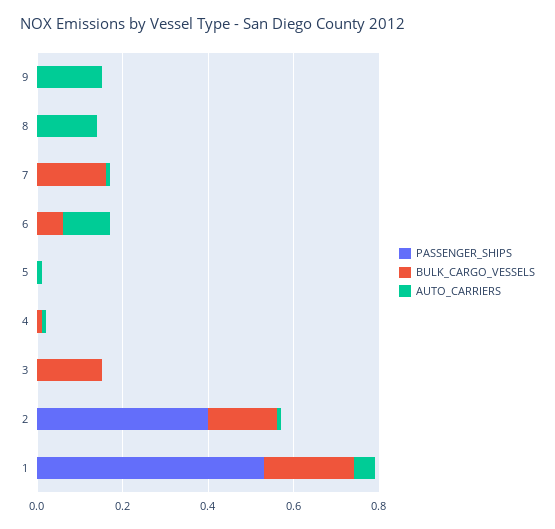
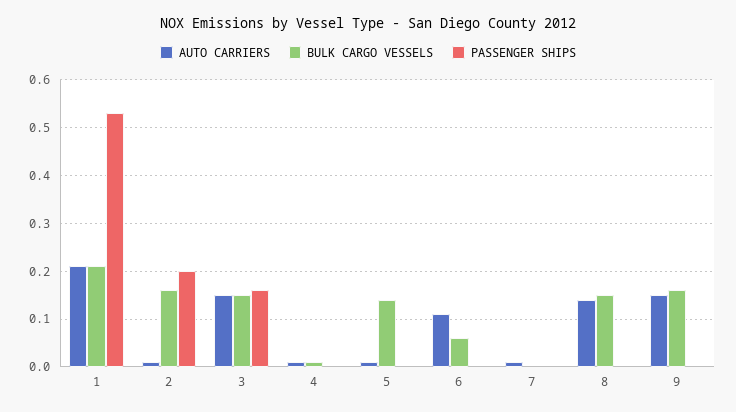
BULK_CARGO_VESSELS, 9: 0 -> 0.15
BULK_CARGO_VESSELS, 8: 0 -> 0.15
BULK_CARGO_VESSELS, 7: 0.15 -> 0
BULK_CARGO_VESSELS, 5: 0 -> 0.15
PASSENGER_SHIPS, 3: 0 -> 0.15
AUTO_CARRIERS, 3: 0 -> 0.15
PASSENGER_SHIPS, 2: 0.4 -> 0.2
AUTO_CARRIERS, 1: 0.05 -> 0.2

